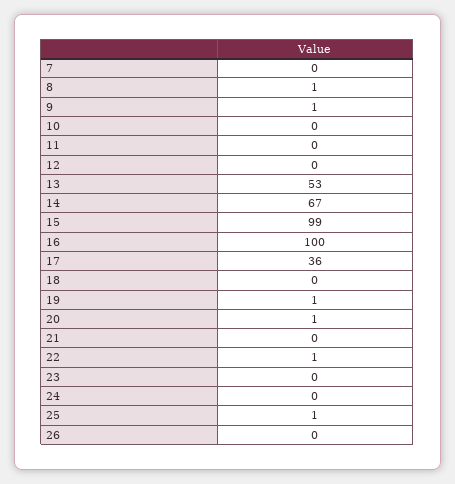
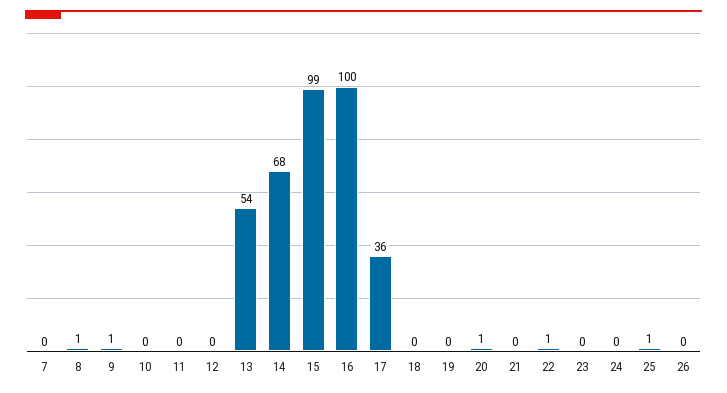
13: 53 -> 54
14: 67 -> 68
19: 1 -> 0

